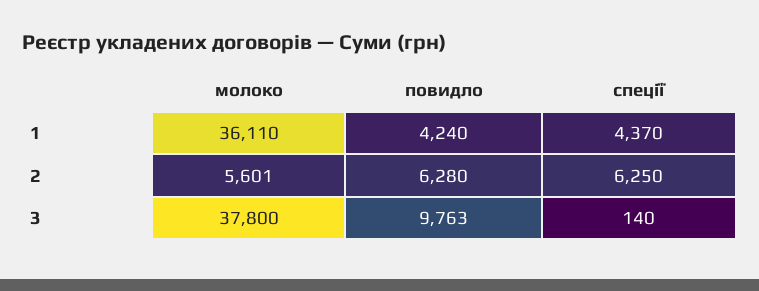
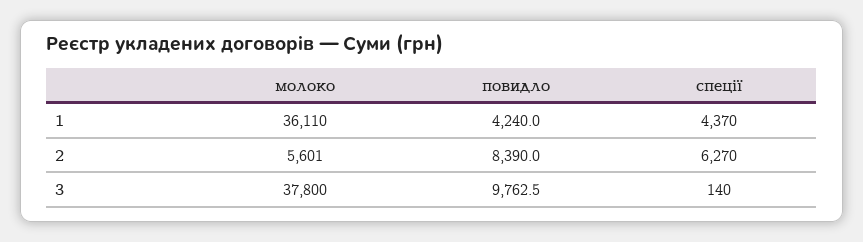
повидло, 2: 6280 -> 8390
спеції, 2: 6250 -> 6270

